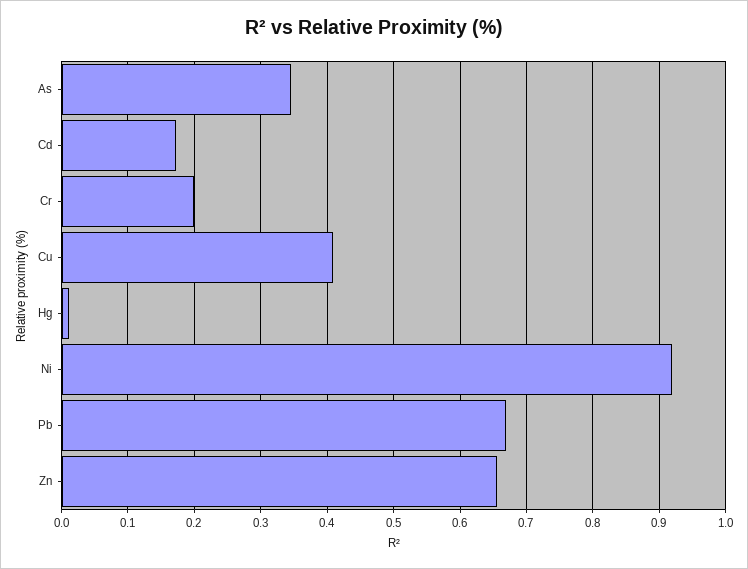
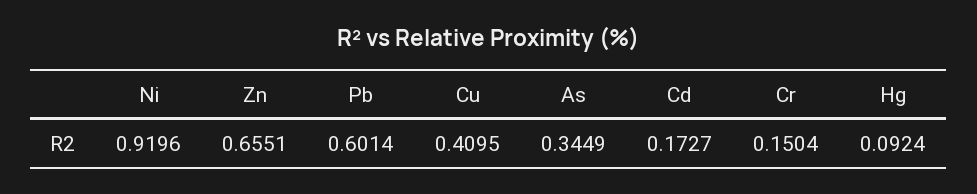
Cr: 0.2 -> 0.1504
Hg: 0.01 -> 0.0924
Pb: 0.67 -> 0.6014

